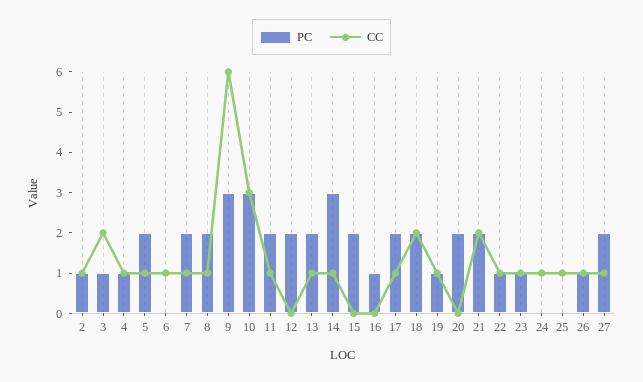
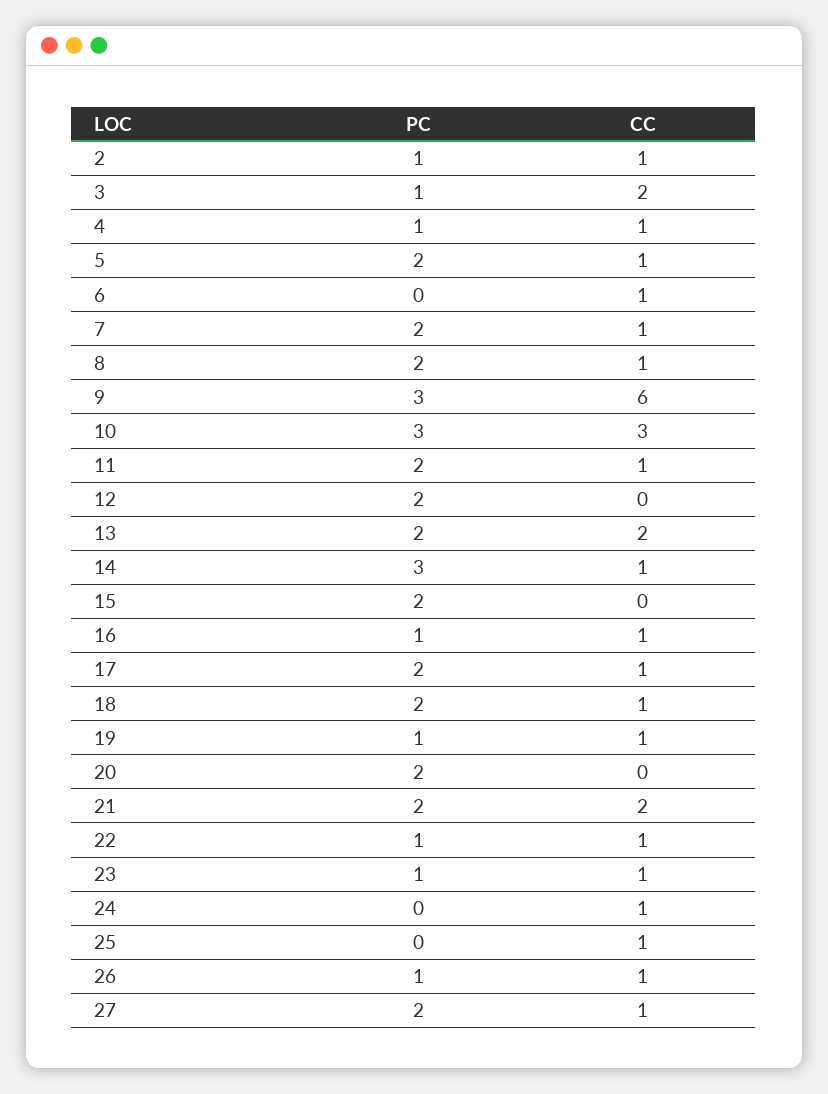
CC, 13: 1 -> 2
CC, 16: 0 -> 1
CC, 18: 2 -> 1

